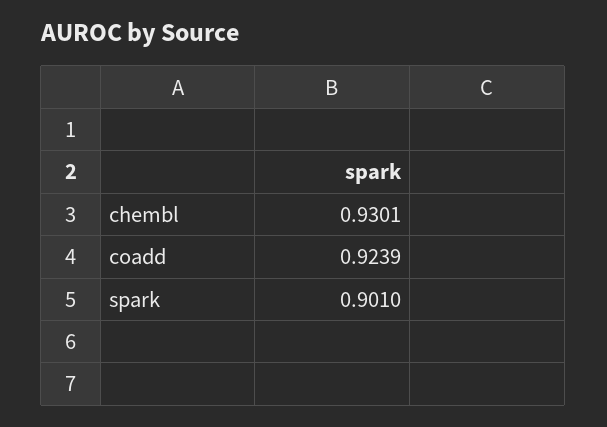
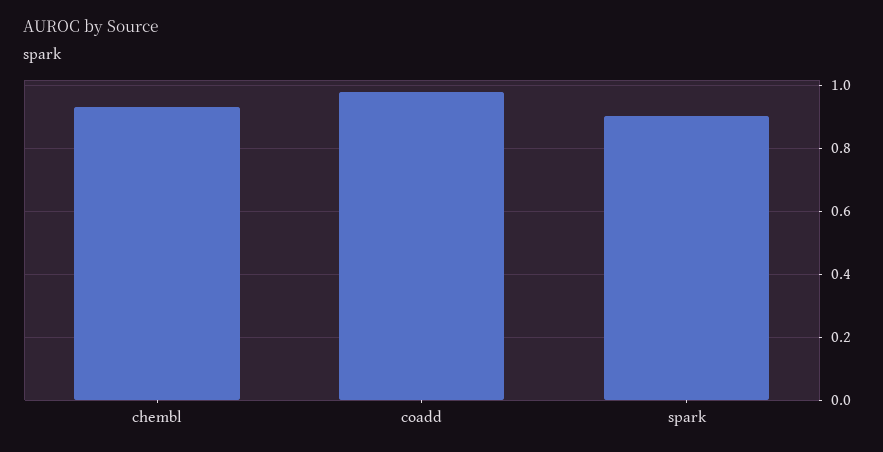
coadd: 0.9239 -> 0.98

